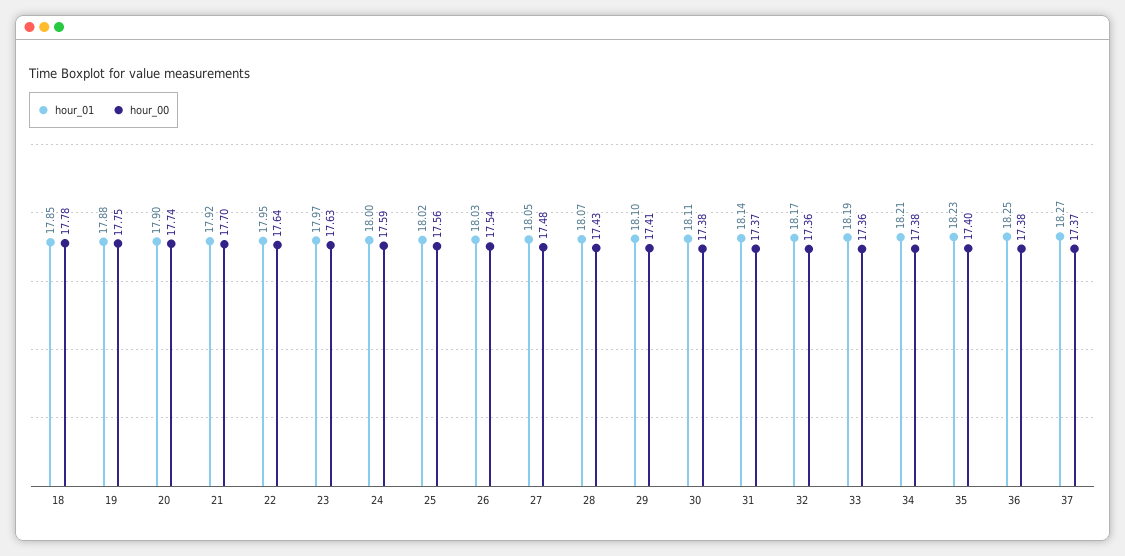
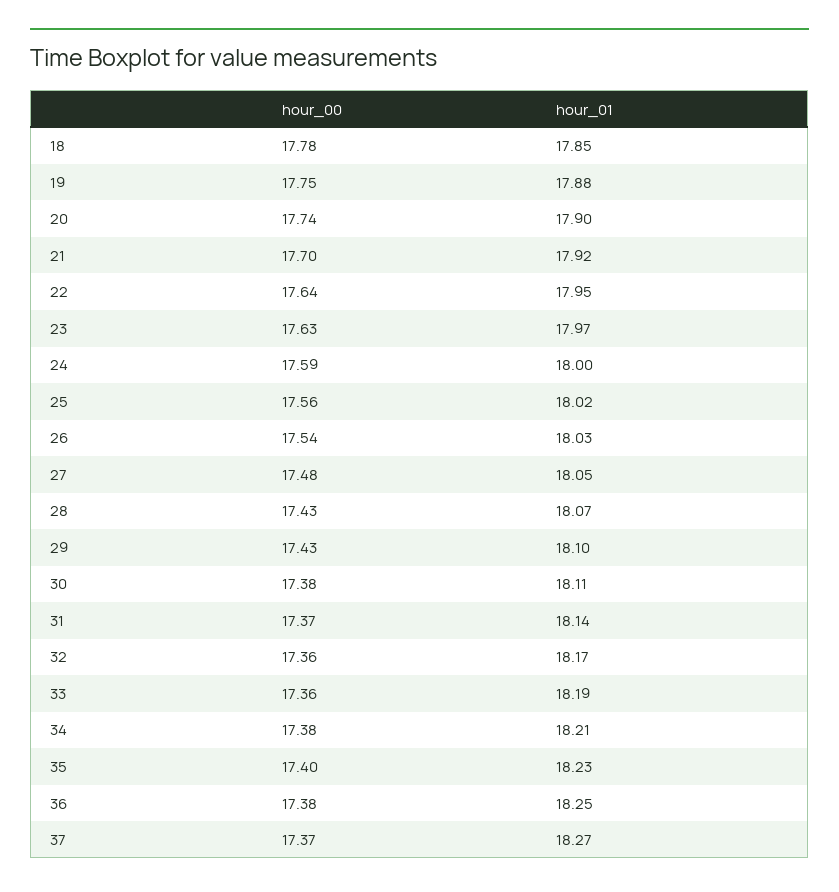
hour_00, 29: 17.41 -> 17.43

